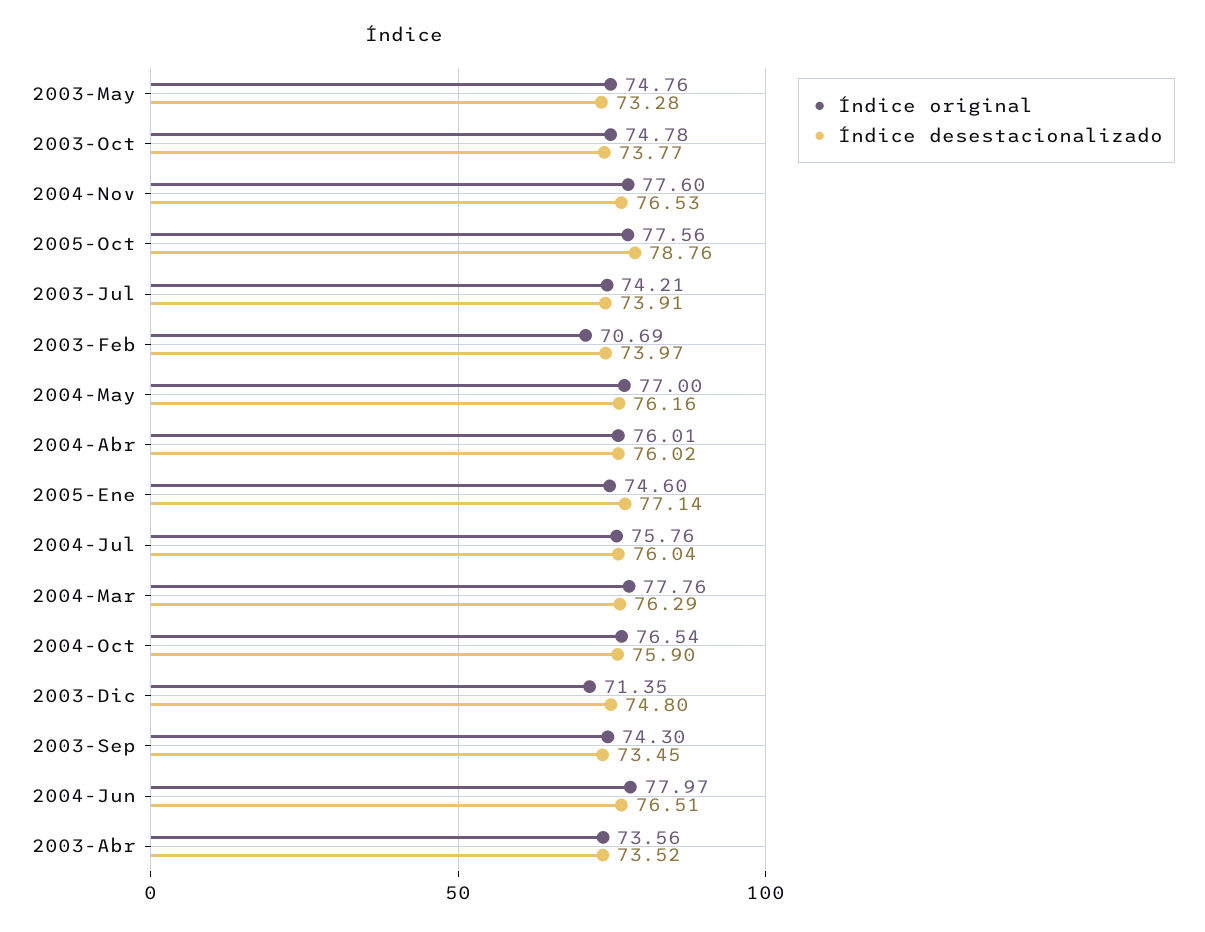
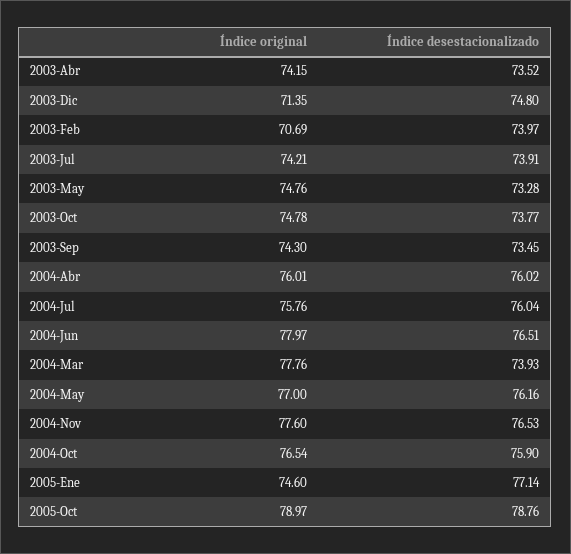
Índice original, 2005-Oct: 77.56 -> 78.97
Índice desestacionalizado, 2004-Mar: 76.29 -> 73.93
Índice original, 2003-Abr: 73.56 -> 74.15

